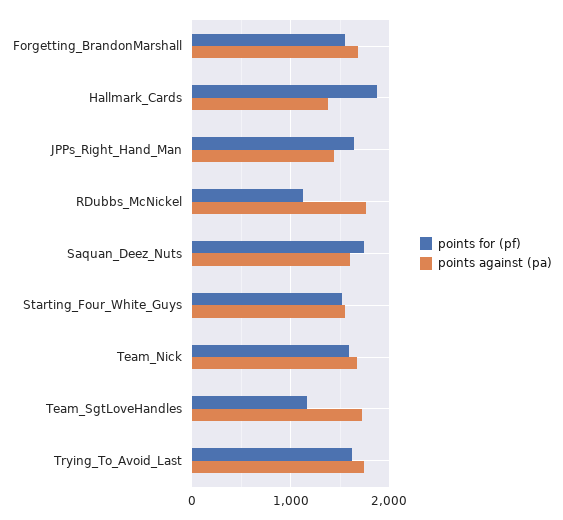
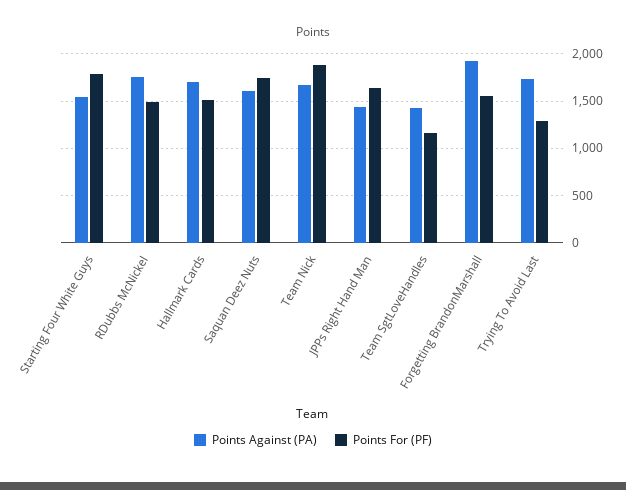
points against (pa), Forgetting_BrandonMarshall: 1700 -> 1900
points for (pf), Hallmark_Cards: 1900 -> 1500
points against (pa), Hallmark_Cards: 1400 -> 1700
points for (pf), RDubbs_McNickel: 1100 -> 1500
points for (pf), Starting_Four_White_Guys: 1500 -> 1800
points for (pf), Team_Nick: 1600 -> 1900
points against (pa), Team_SgtLoveHandles: 1700 -> 1400
points for (pf), Trying_To_Avoid_Last: 1600 -> 1300

